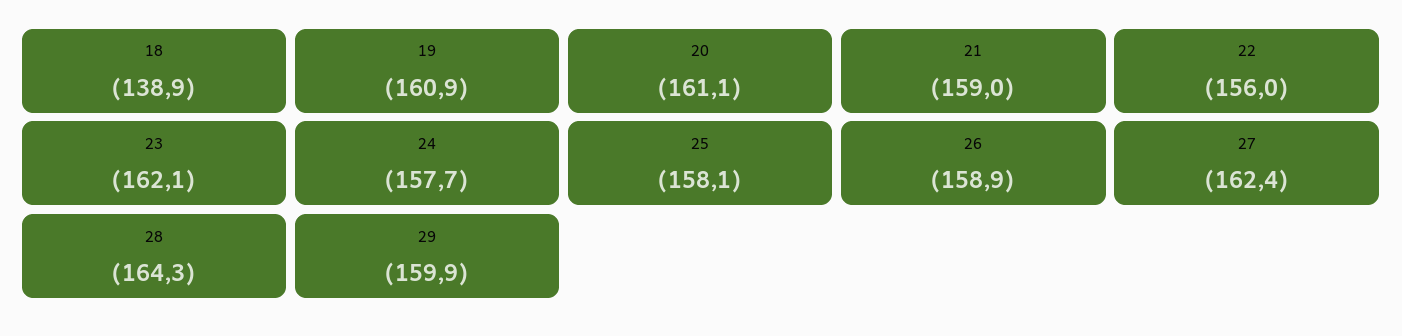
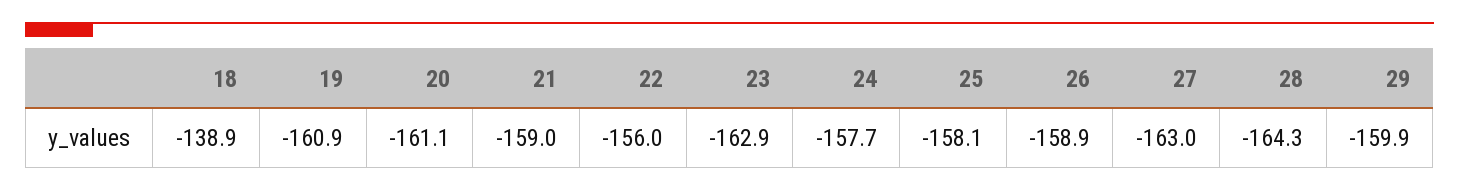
23: -162.1 -> -162.9
27: -162.4 -> -163

